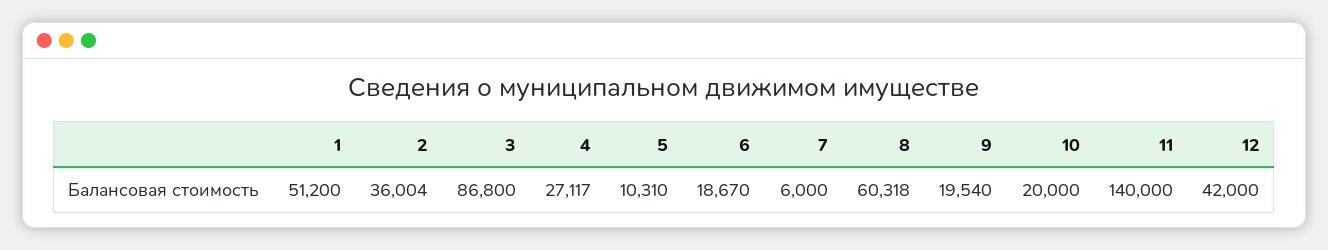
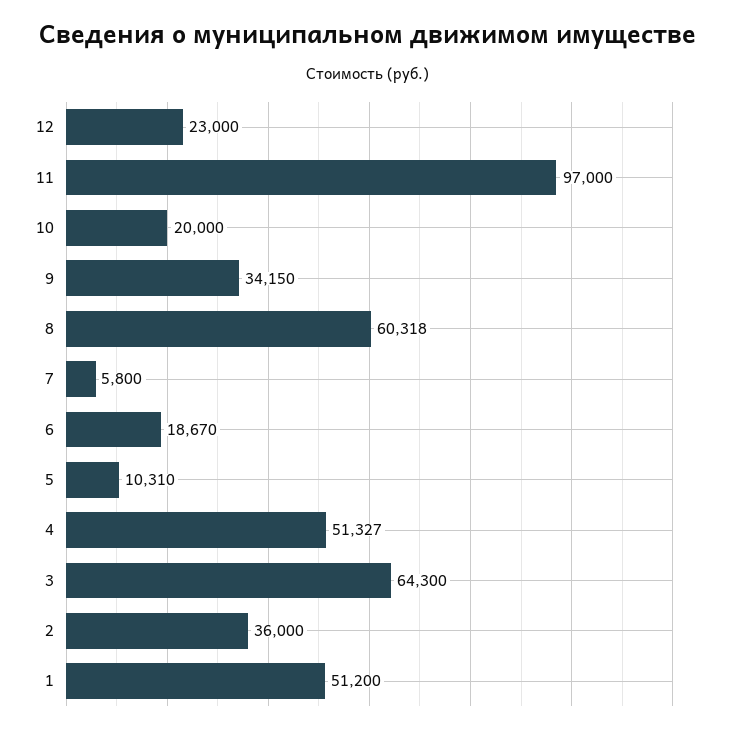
2: 36004 -> 36000
3: 86800 -> 64300
4: 27117 -> 51327
7: 6000 -> 5800
9: 19540 -> 34150
11: 140000 -> 97000
12: 42000 -> 23000

